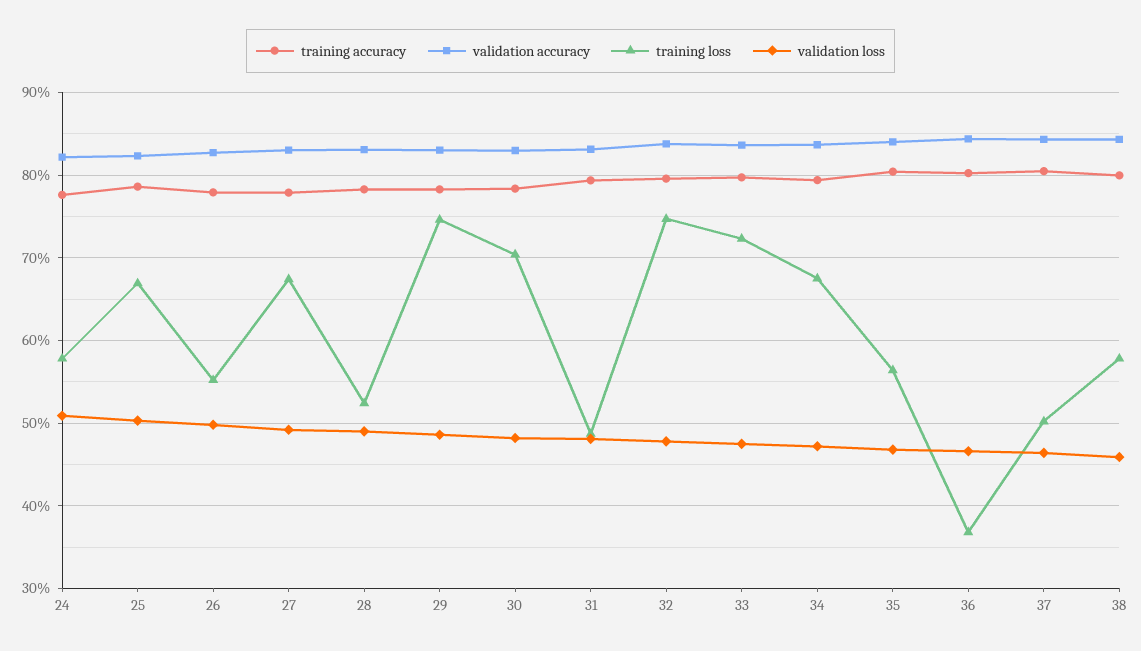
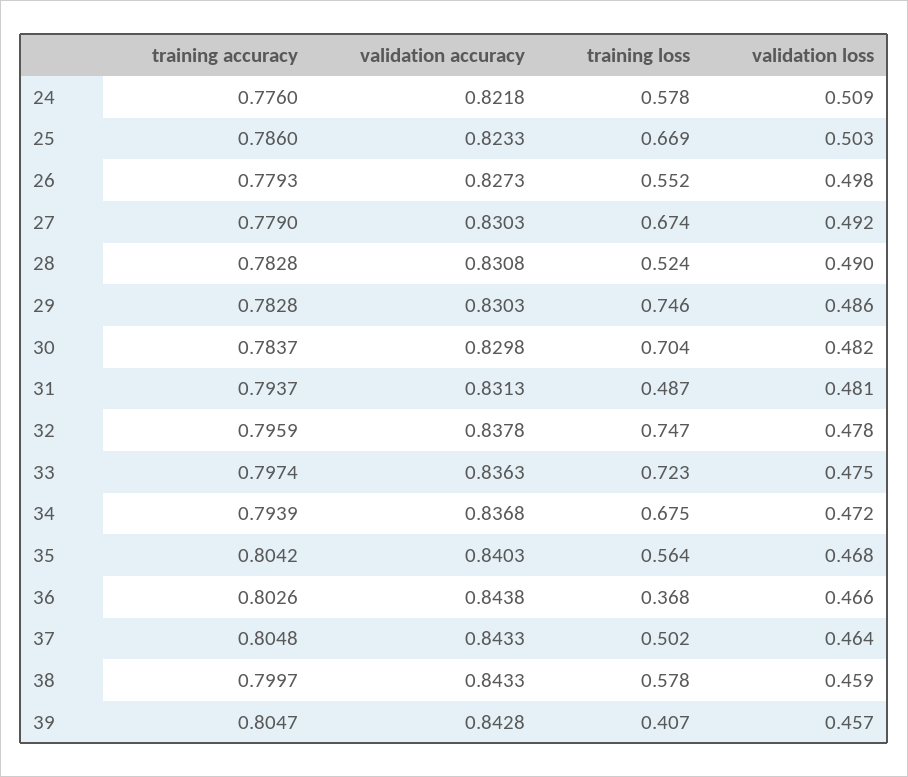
training accuracy, 39: none -> 0.8047
validation accuracy, 39: none -> 0.8428
training loss, 39: none -> 0.407
validation loss, 39: none -> 0.457

